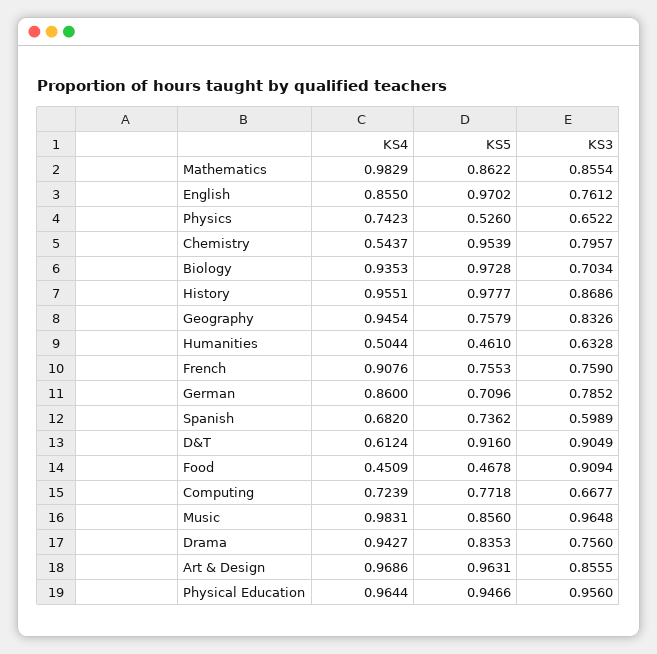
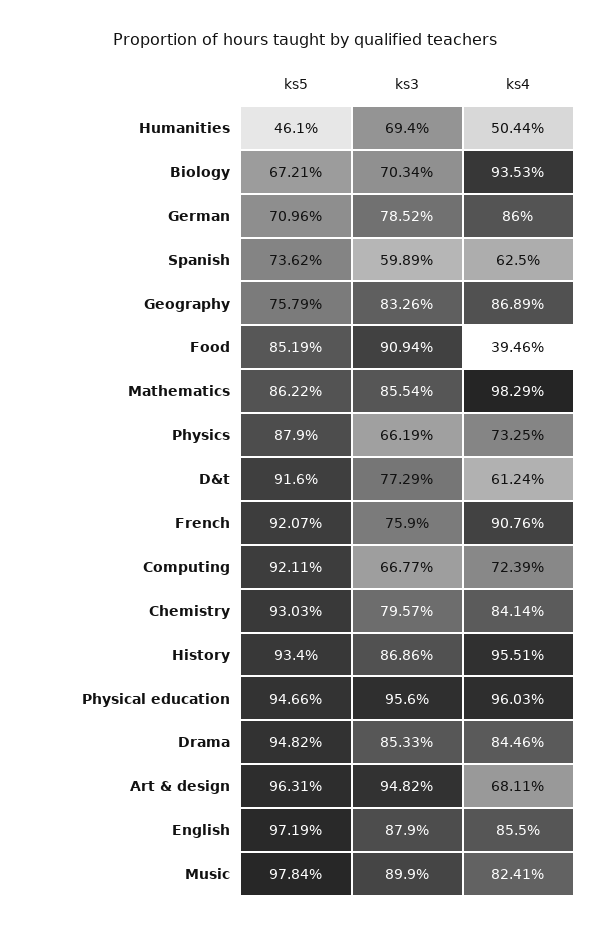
KS5, English: 0.9702 -> 0.9719
KS3, English: 0.7612 -> 0.879
KS4, Physics: 0.7423 -> 0.7325
KS5, Physics: 0.526 -> 0.879
KS3, Physics: 0.6522 -> 0.6619
KS4, Chemistry: 0.5437 -> 0.8414
KS5, Chemistry: 0.9539 -> 0.9303
KS5, Biology: 0.9728 -> 0.6721
KS5, History: 0.9777 -> 0.934
KS4, Geography: 0.9454 -> 0.8689
KS3, Humanities: 0.6328 -> 0.694
KS5, French: 0.7553 -> 0.9207
KS4, Spanish: 0.682 -> 0.625
KS3, D&T: 0.9049 -> 0.7729
KS4, Food: 0.4509 -> 0.3946
KS5, Food: 0.4678 -> 0.8519
KS5, Computing: 0.7718 -> 0.9211
KS4, Music: 0.9831 -> 0.8241
KS5, Music: 0.856 -> 0.9784
KS3, Music: 0.9648 -> 0.899
KS4, Drama: 0.9427 -> 0.8446
KS5, Drama: 0.8353 -> 0.9482
KS3, Drama: 0.756 -> 0.8533
KS4, Art & Design: 0.9686 -> 0.6811
KS3, Art & Design: 0.8555 -> 0.9482
KS4, Physical Education: 0.9644 -> 0.9603

